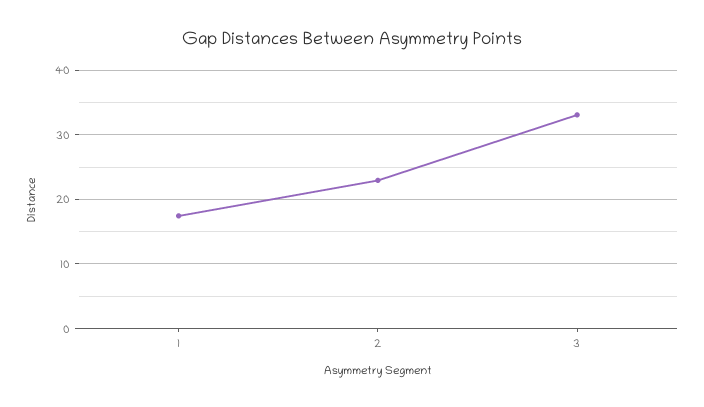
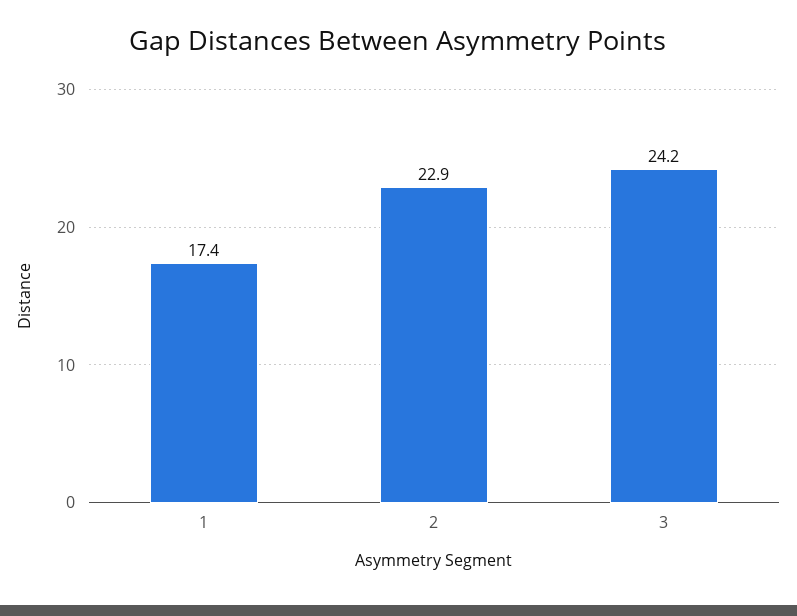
3: 33 -> 24.2

